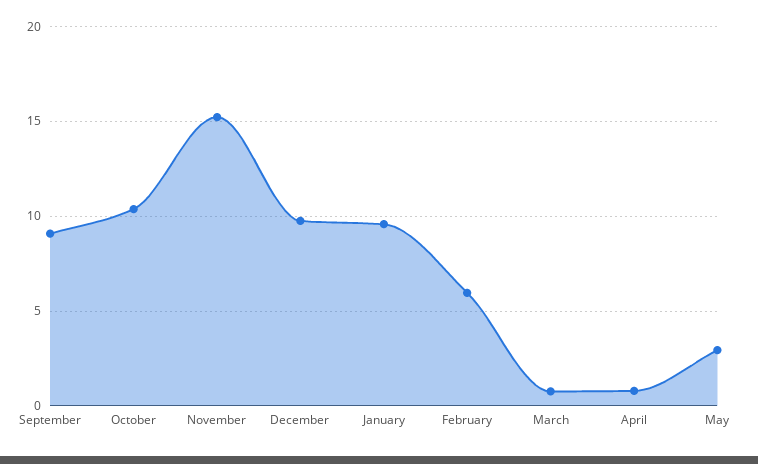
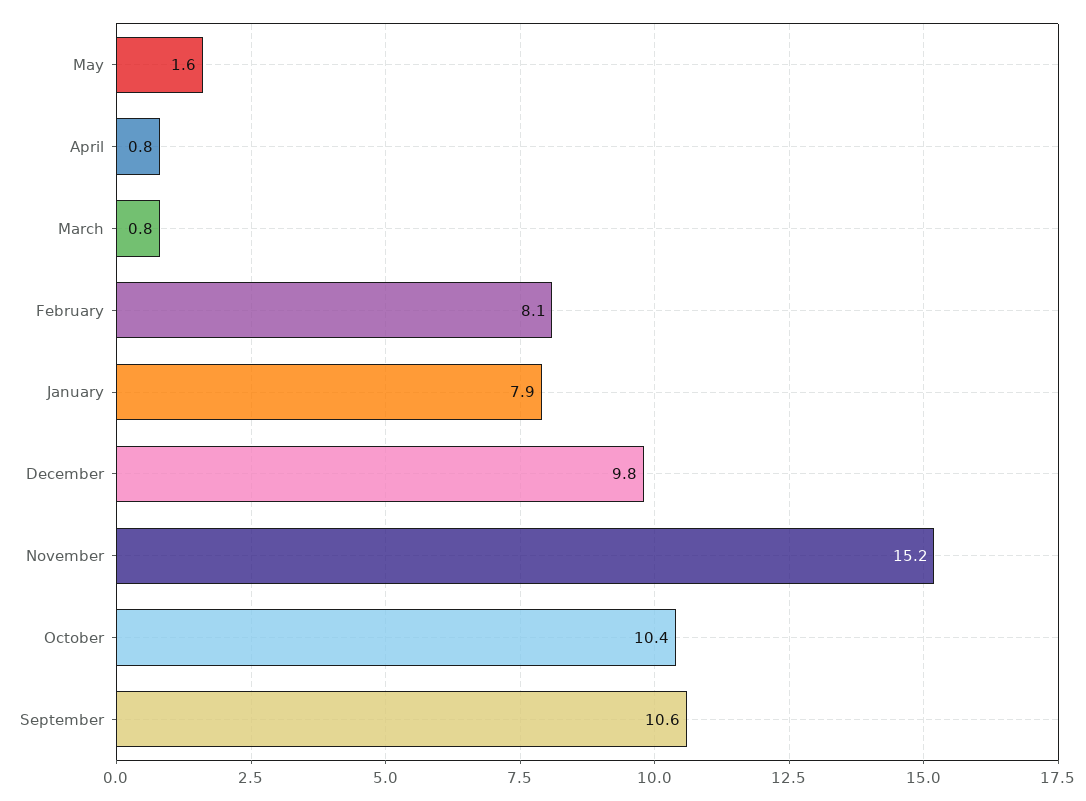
September: 9 -> 10.6
January: 9.5 -> 7.9
February: 6 -> 8.1
May: 3 -> 1.6

